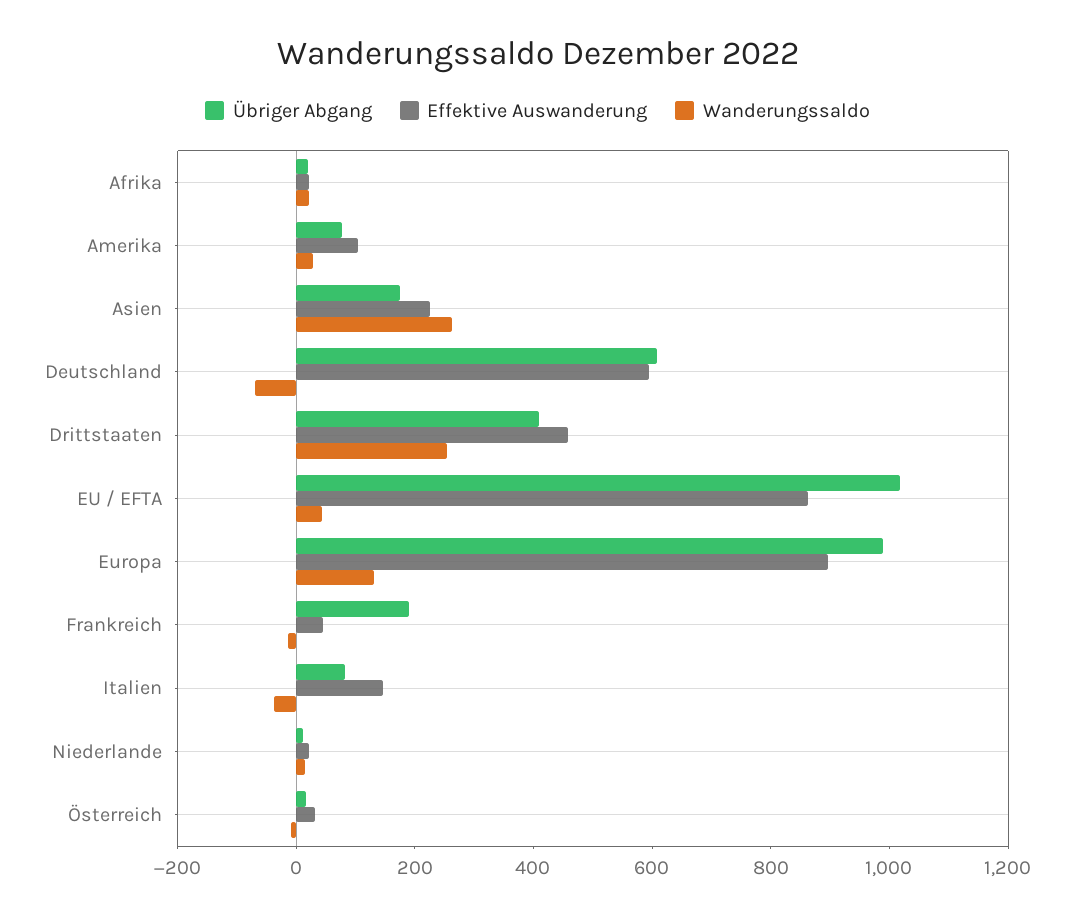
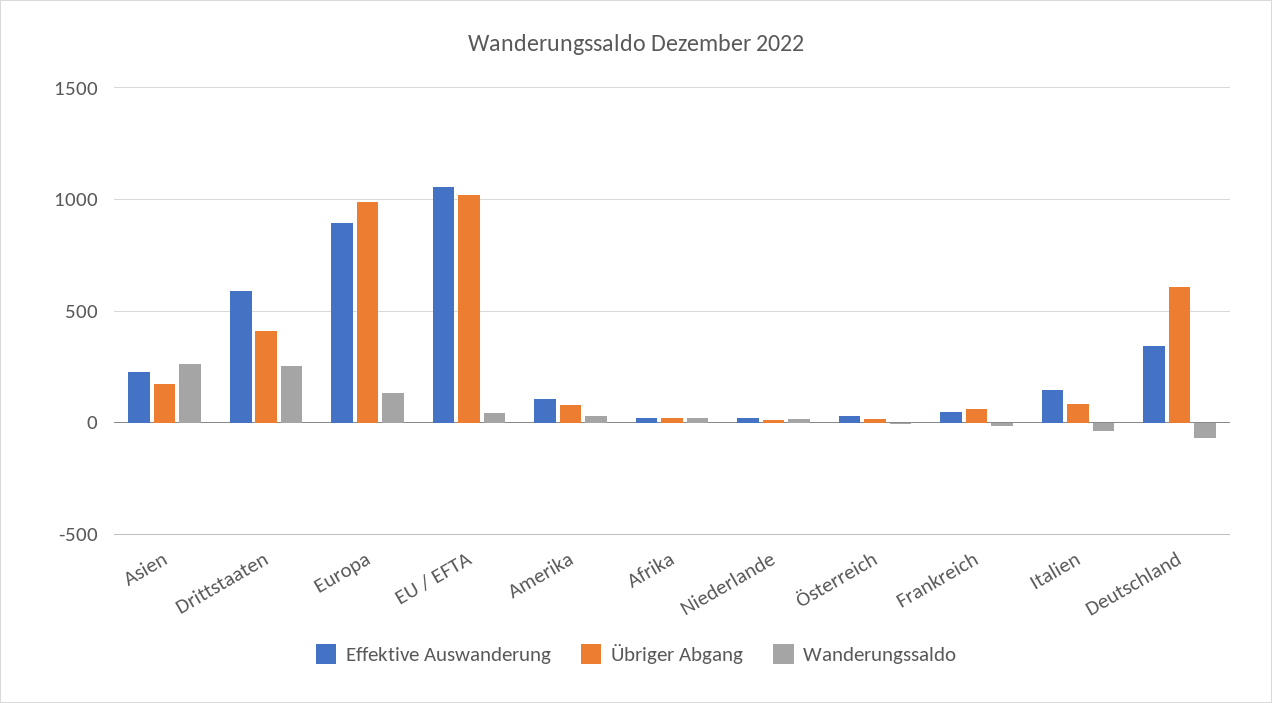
Effektive Auswanderung, Deutschland: 600 -> 350
Effektive Auswanderung, Drittstaaten: 450 -> 600
Effektive Auswanderung, EU / EFTA: 850 -> 1050
Übriger Abgang, Frankreich: 200 -> 50

